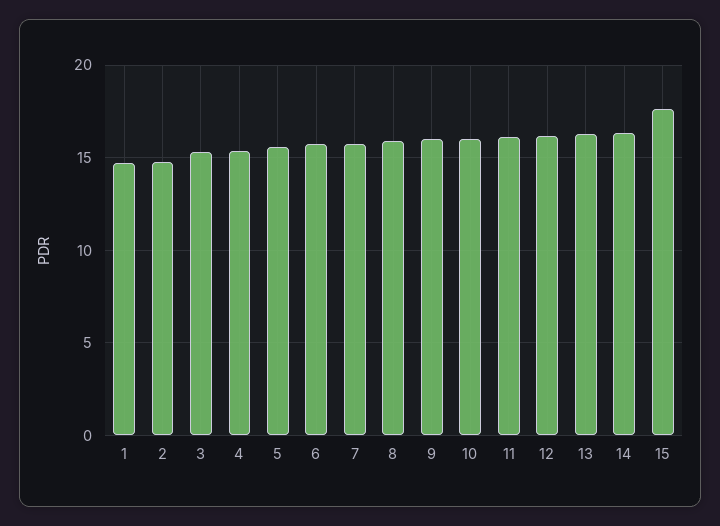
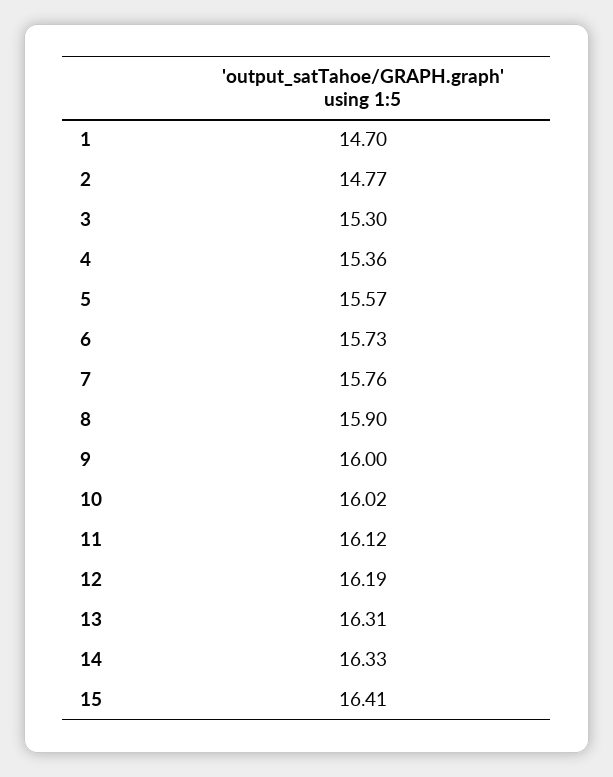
15: 17.5 -> 16.41

